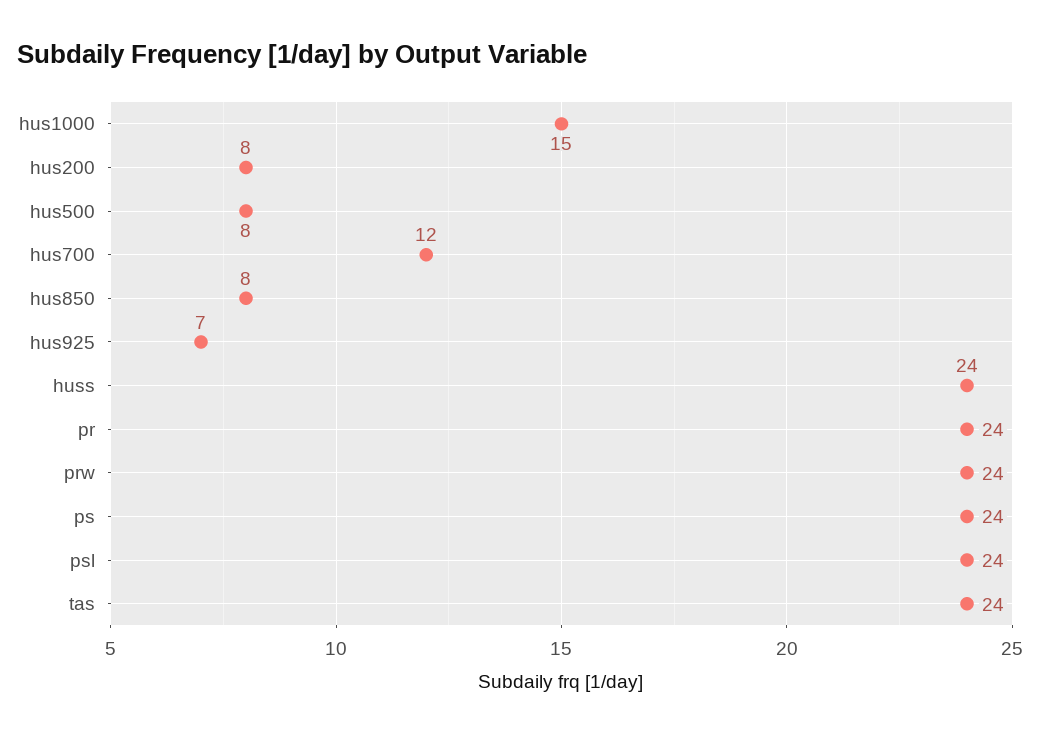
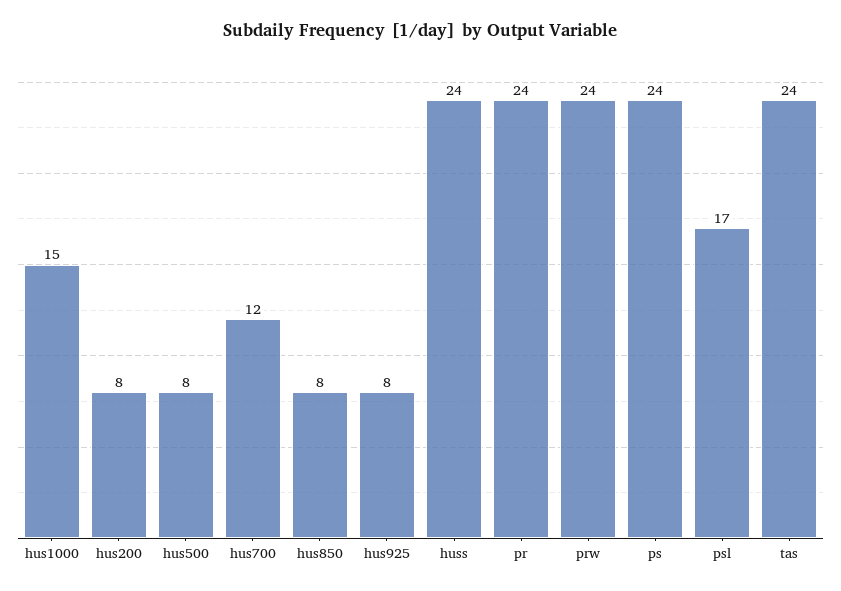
hus925: 7 -> 8
psl: 24 -> 17

